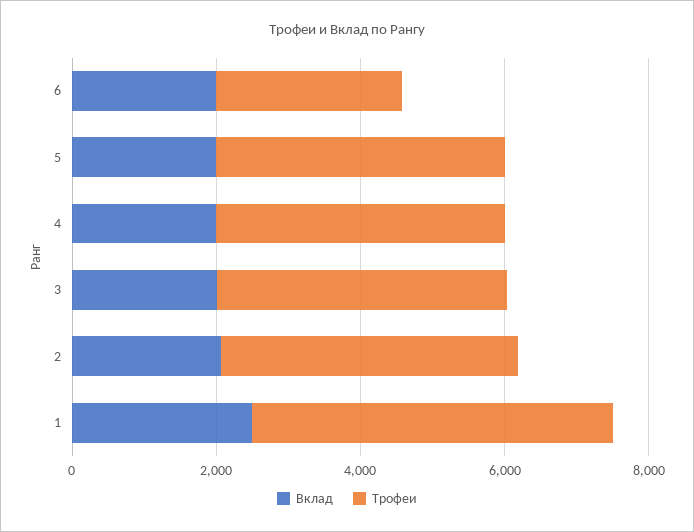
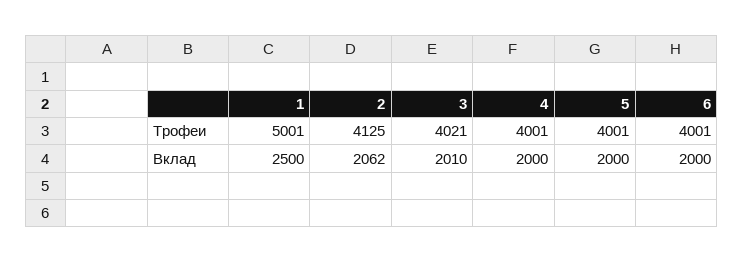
Трофеи, 6: 2500 -> 4001

